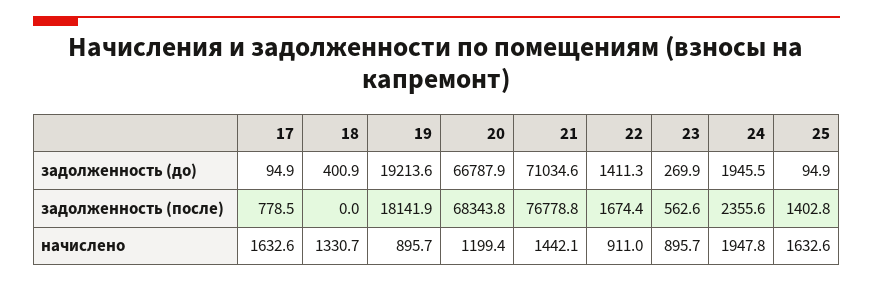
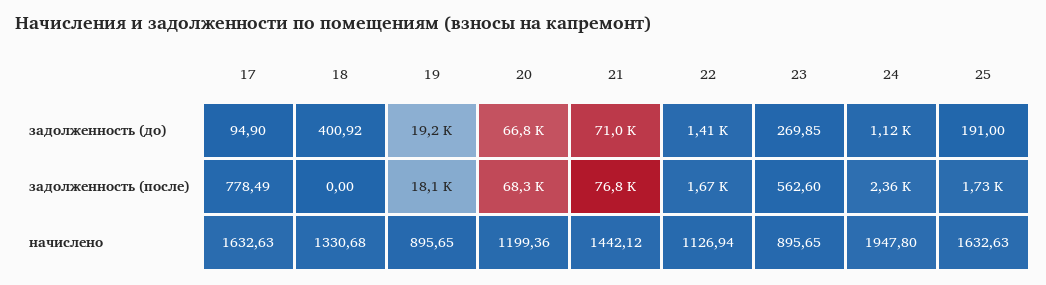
24, задолженность (до): 1945.5 -> 1120
25, задолженность (до): 94.9 -> 191
25, задолженность (после): 1402.8 -> 1730
22, начислено: 911 -> 1126.94

